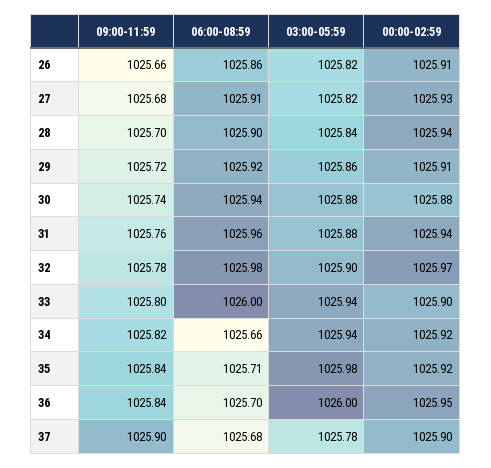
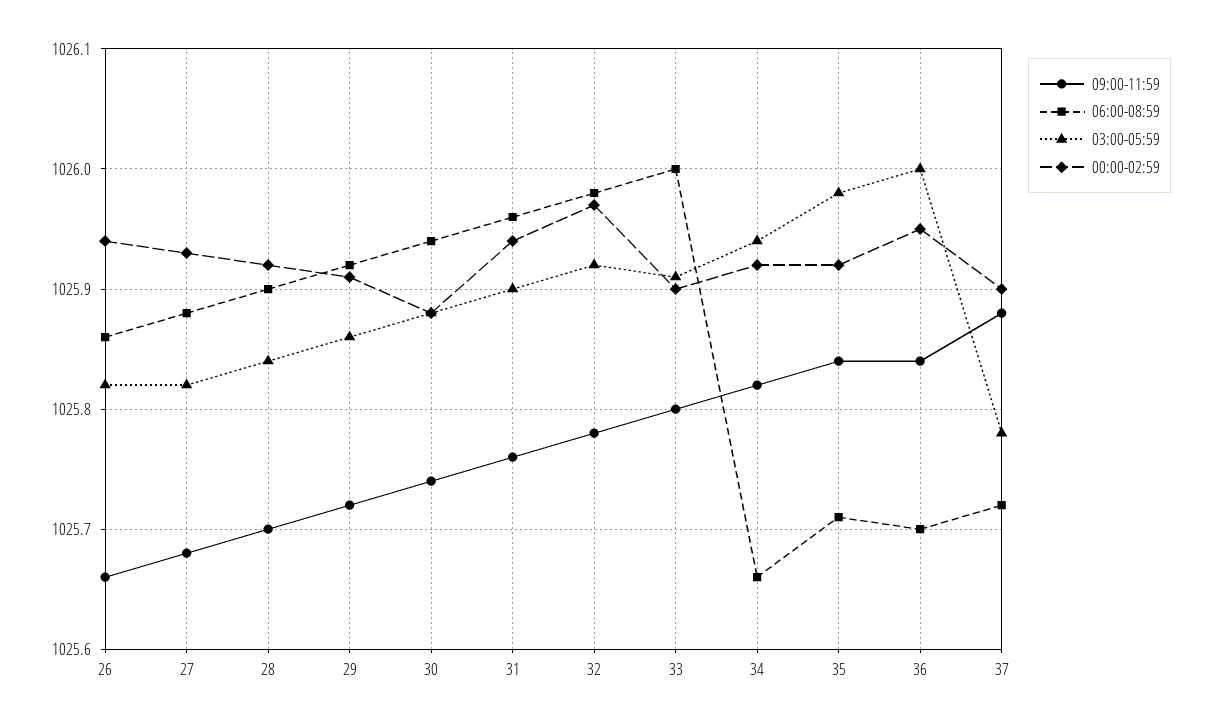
00:00-02:59, 26: 1025.91 -> 1025.94
06:00-08:59, 27: 1025.91 -> 1025.88
00:00-02:59, 28: 1025.94 -> 1025.92
03:00-05:59, 31: 1025.88 -> 1025.9
03:00-05:59, 32: 1025.9 -> 1025.92
03:00-05:59, 33: 1025.94 -> 1025.91
09:00-11:59, 37: 1025.9 -> 1025.88
06:00-08:59, 37: 1025.68 -> 1025.72

